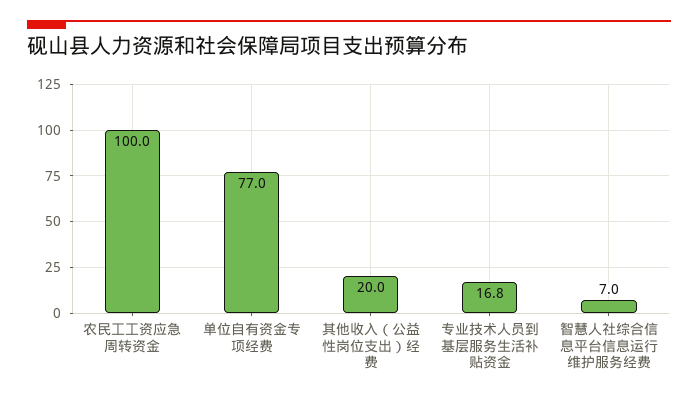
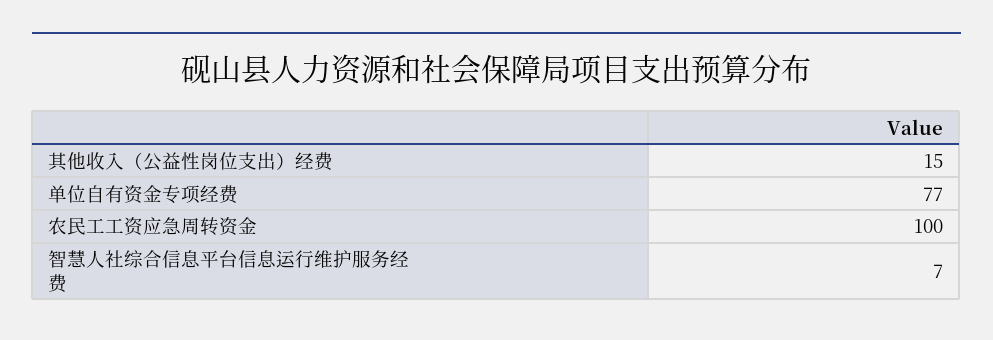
其他收入（公益性岗位支出）经费: 20 -> 15
专业技术人员到基层服务生活补贴资金: 16.8 -> none

